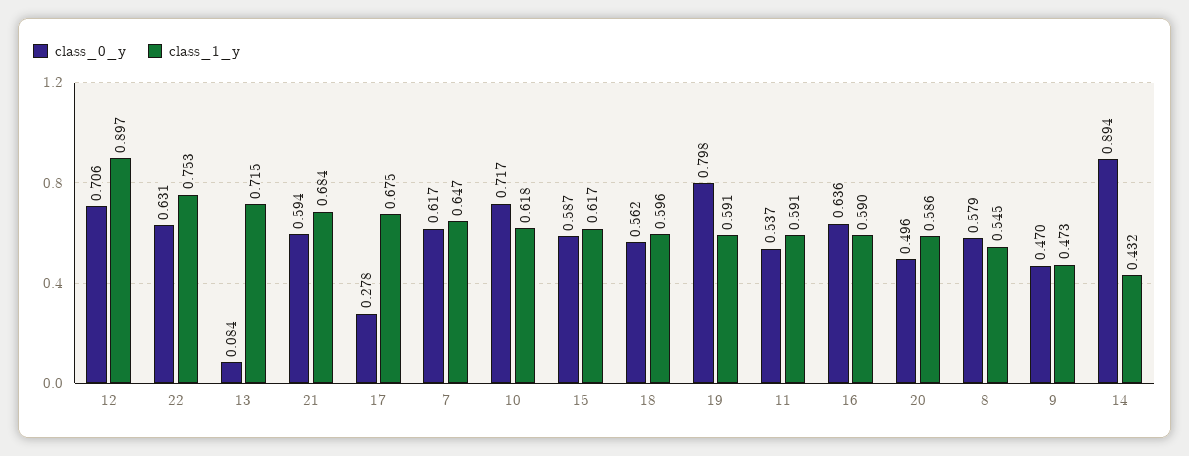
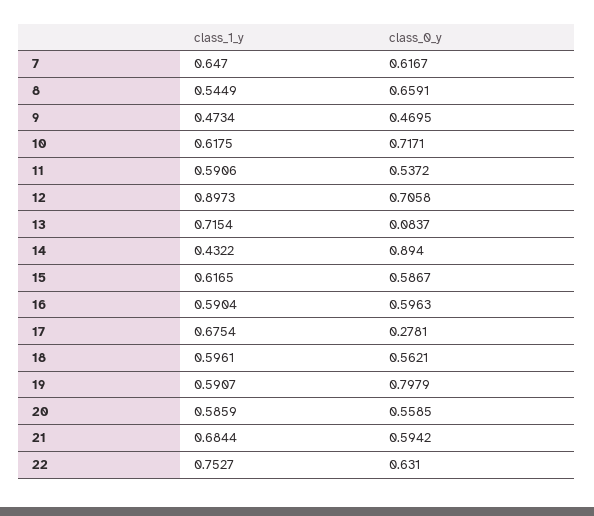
class_0_y, 16: 0.636 -> 0.5963
class_0_y, 20: 0.496 -> 0.5585
class_0_y, 8: 0.579 -> 0.6591

